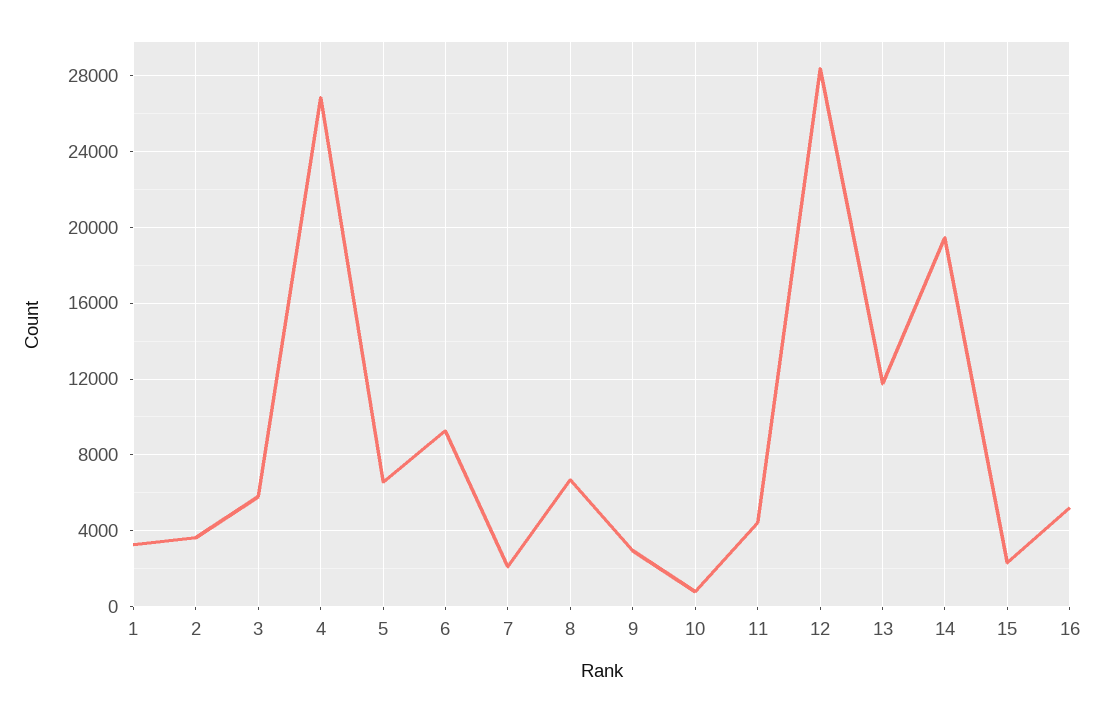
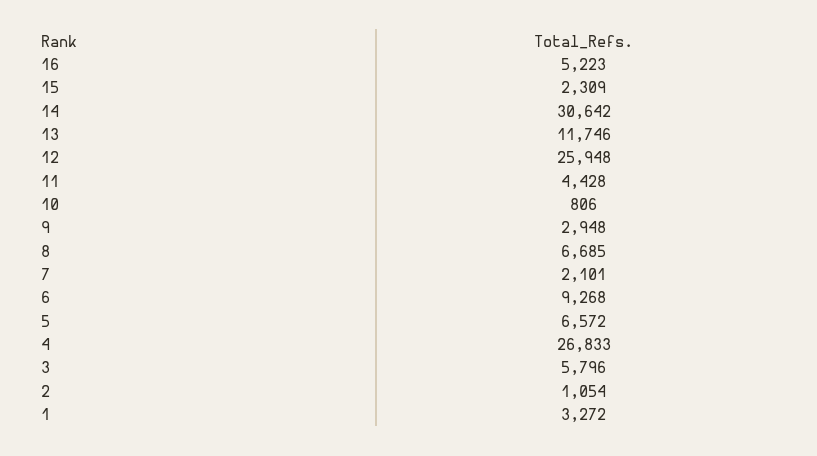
2: 3500 -> 1054
12: 28500 -> 25948
14: 19500 -> 30642

